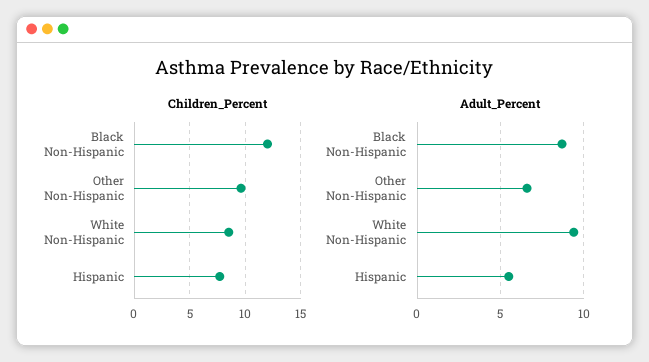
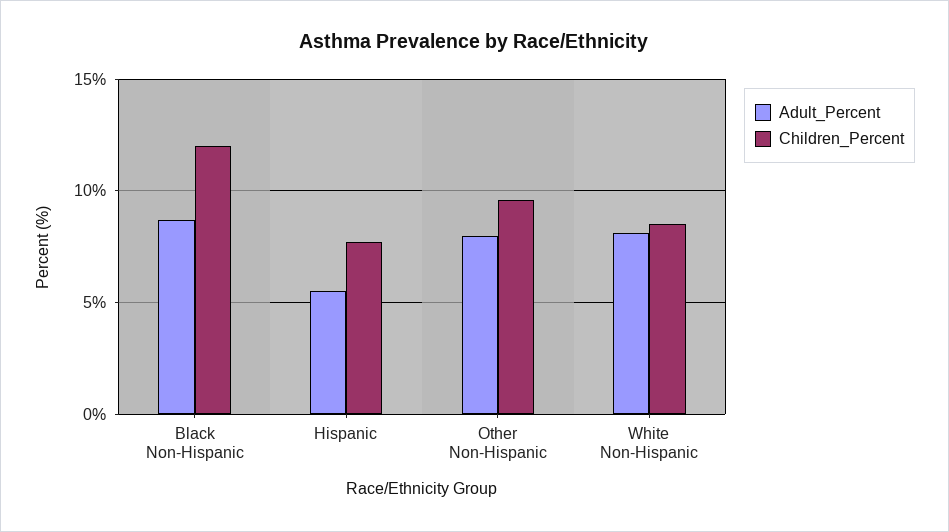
Adult_Percent, Other Non-Hispanic: 6.5 -> 8
Adult_Percent, White Non-Hispanic: 9.5 -> 8

